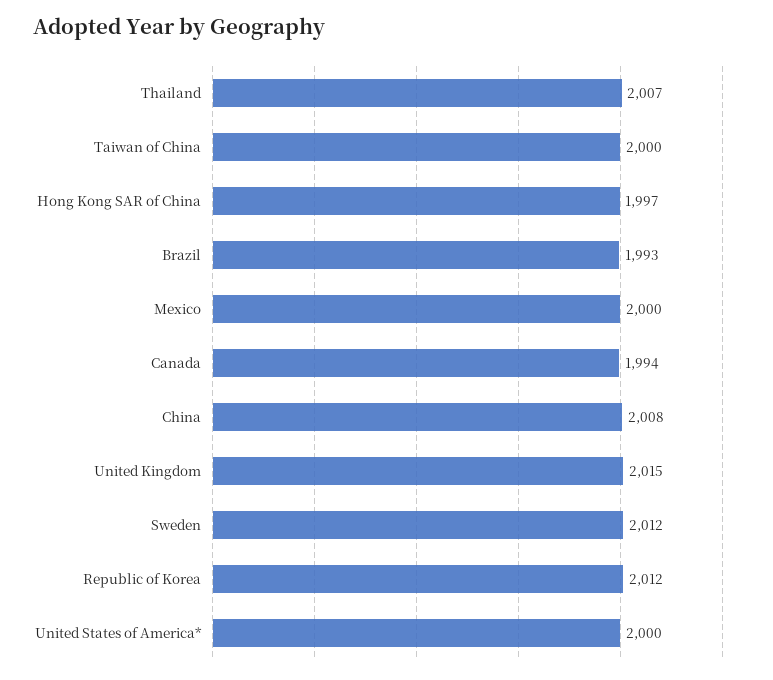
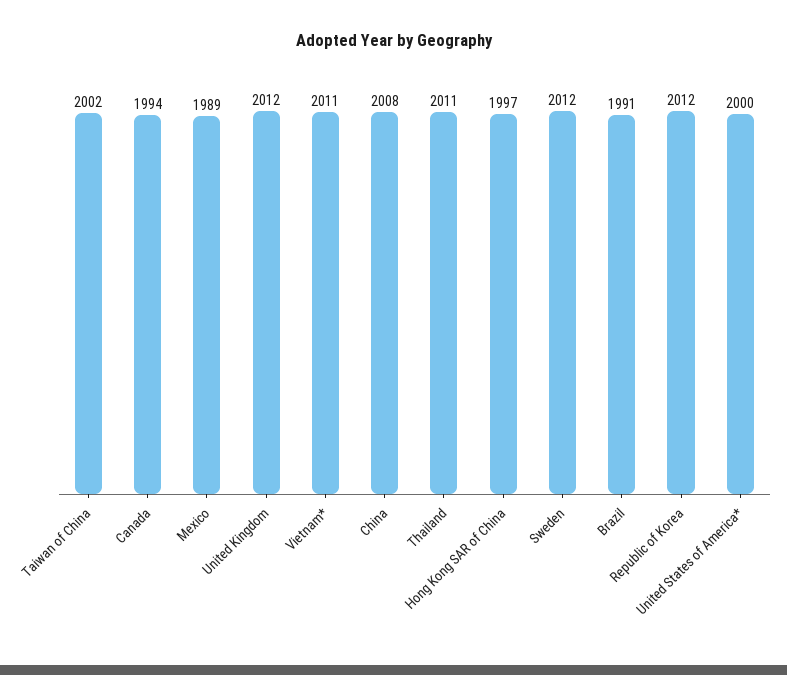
Thailand: 2007 -> 2011
Taiwan of China: 2000 -> 2002
Brazil: 1993 -> 1991
Mexico: 2000 -> 1989
United Kingdom: 2015 -> 2012
Vietnam*: none -> 2011

